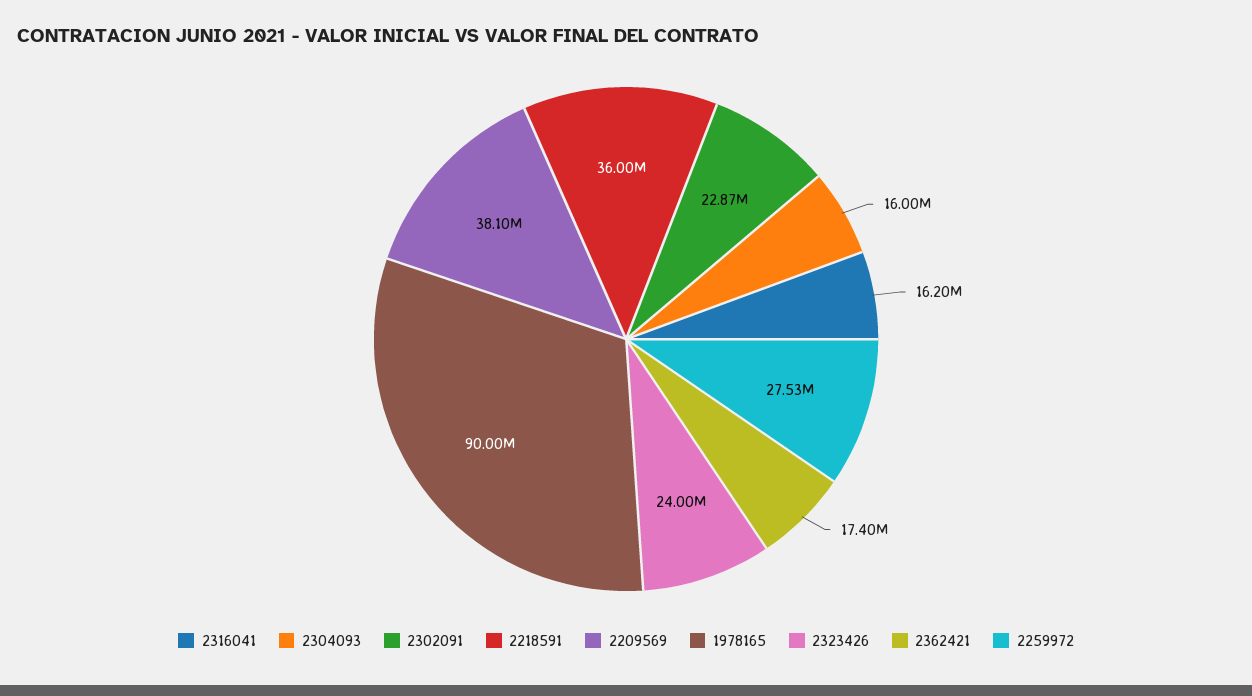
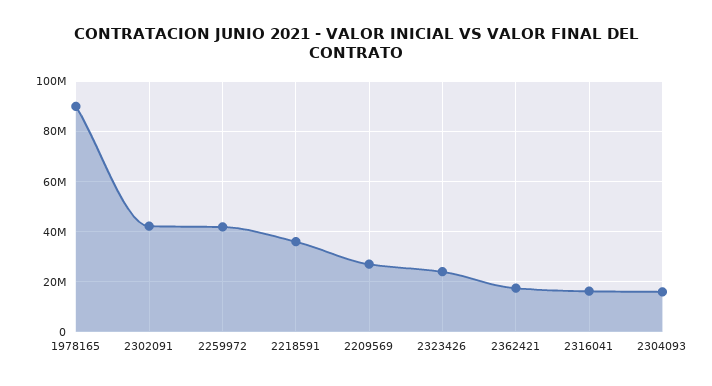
2302091: 22870000 -> 42500000
2209569: 38100000 -> 27500000
2259972: 27530000 -> 42500000

